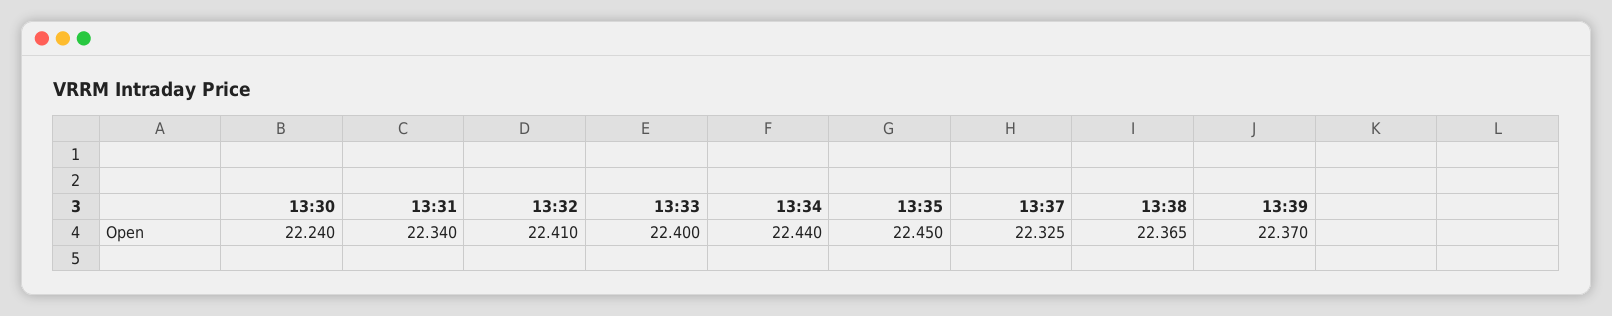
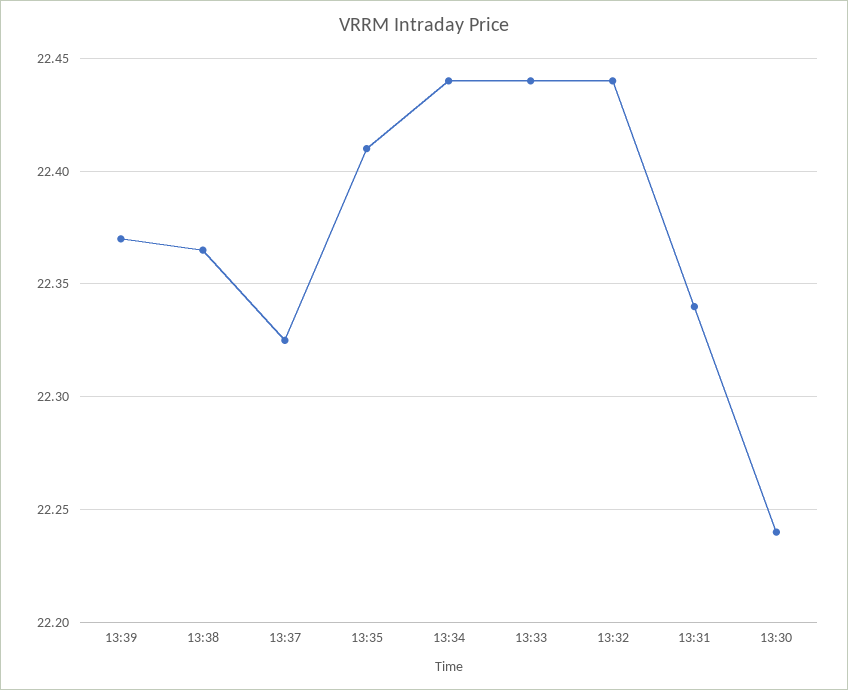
13:32: 22.41 -> 22.44
13:33: 22.4 -> 22.44
13:35: 22.45 -> 22.41

